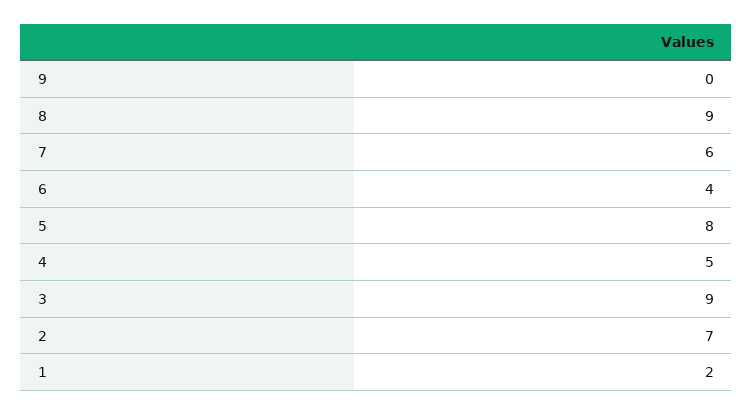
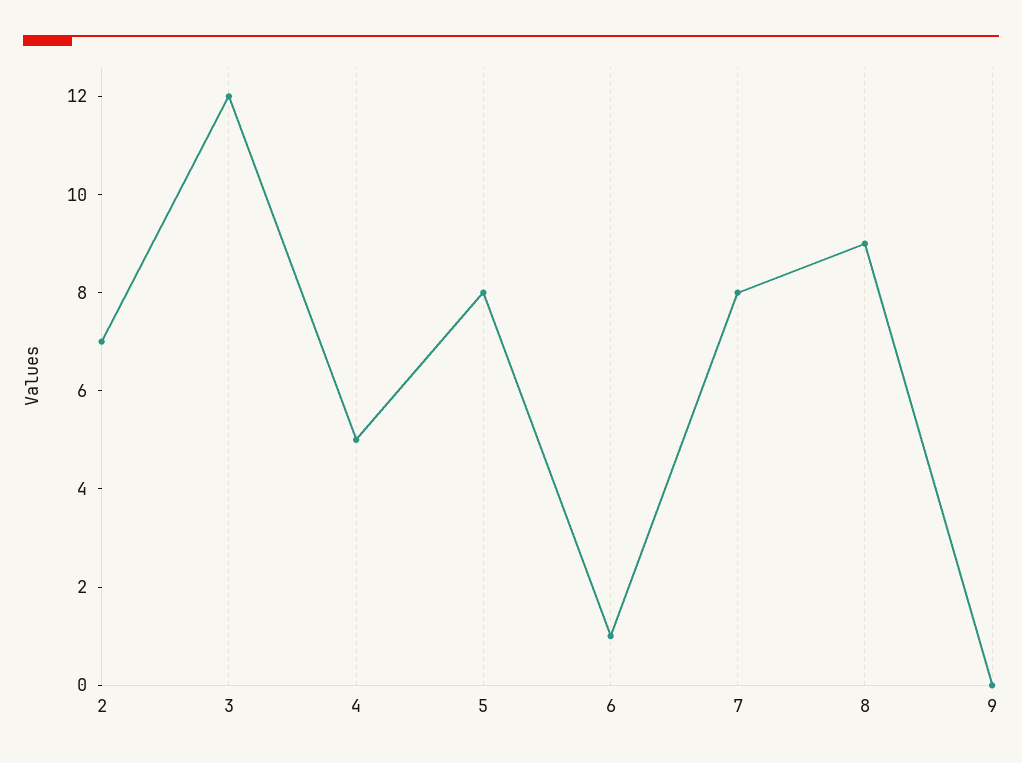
7: 6 -> 8
6: 4 -> 1
3: 9 -> 12
1: 2 -> none

